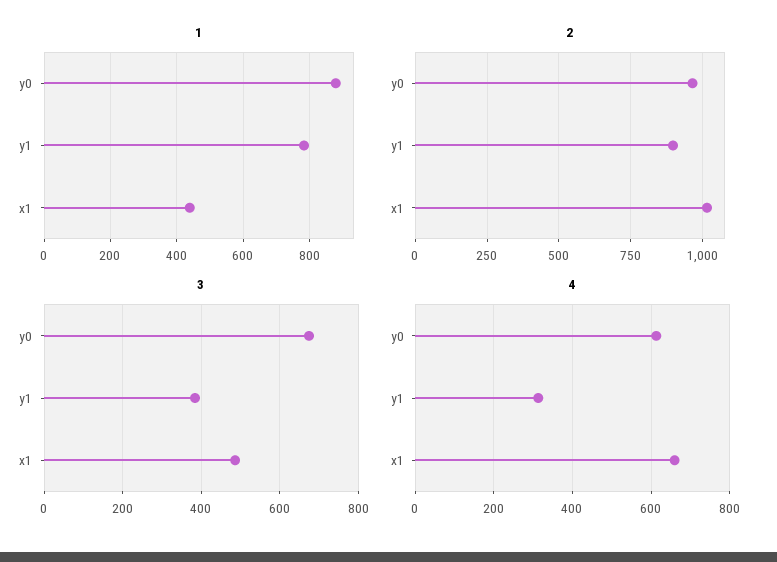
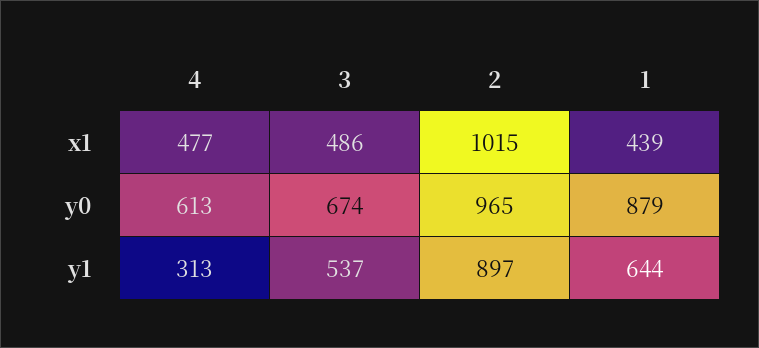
1, y1: 780 -> 644
3, y1: 380 -> 537
4, x1: 660 -> 477

